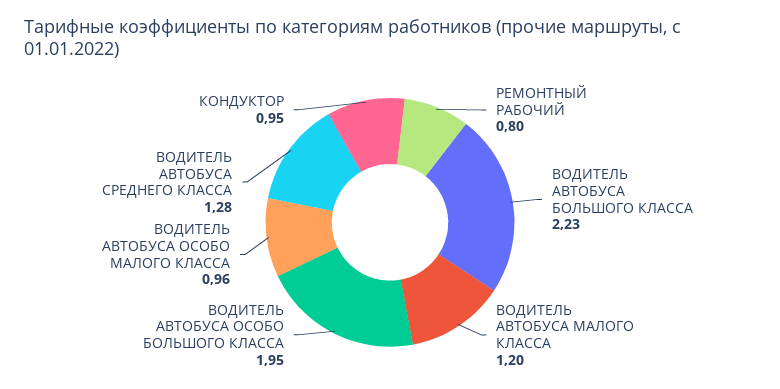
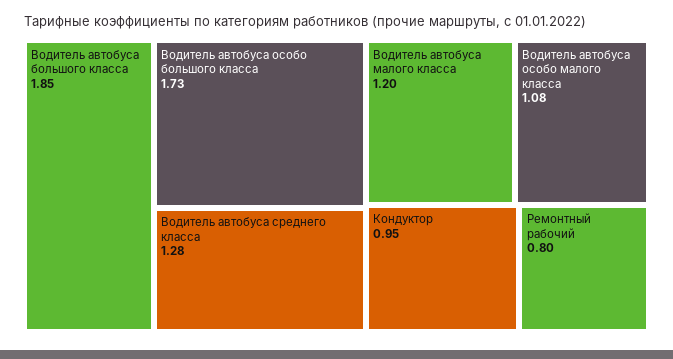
ВОДИТЕЛЬ АВТОБУСА БОЛЬШОГО КЛАССА: 2.23 -> 1.85
ВОДИТЕЛЬ АВТОБУСА ОСОБО БОЛЬШОГО КЛАССА: 1.95 -> 1.73
ВОДИТЕЛЬ АВТОБУСА ОСОБО МАЛОГО КЛАССА: 0.96 -> 1.08

